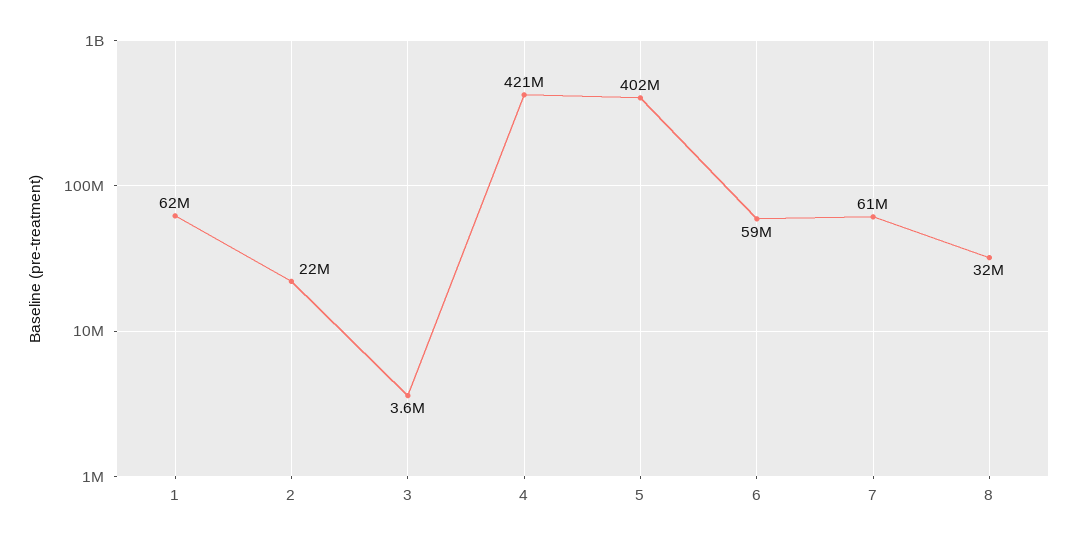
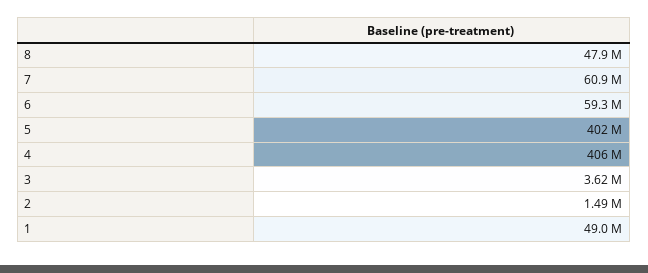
1: 62000000 -> 49000000
2: 22000000 -> 1490000
4: 421000000 -> 406000000
8: 32000000 -> 47900000

